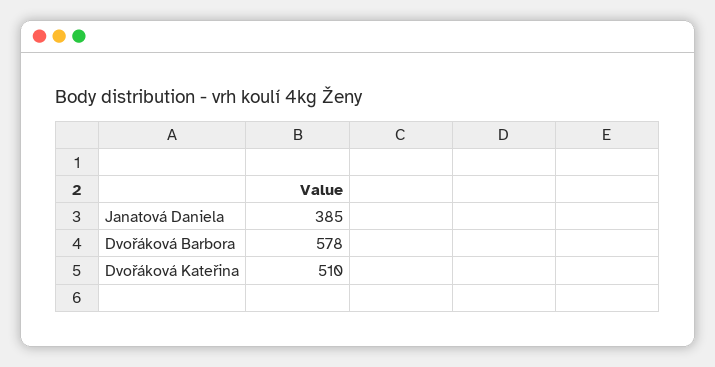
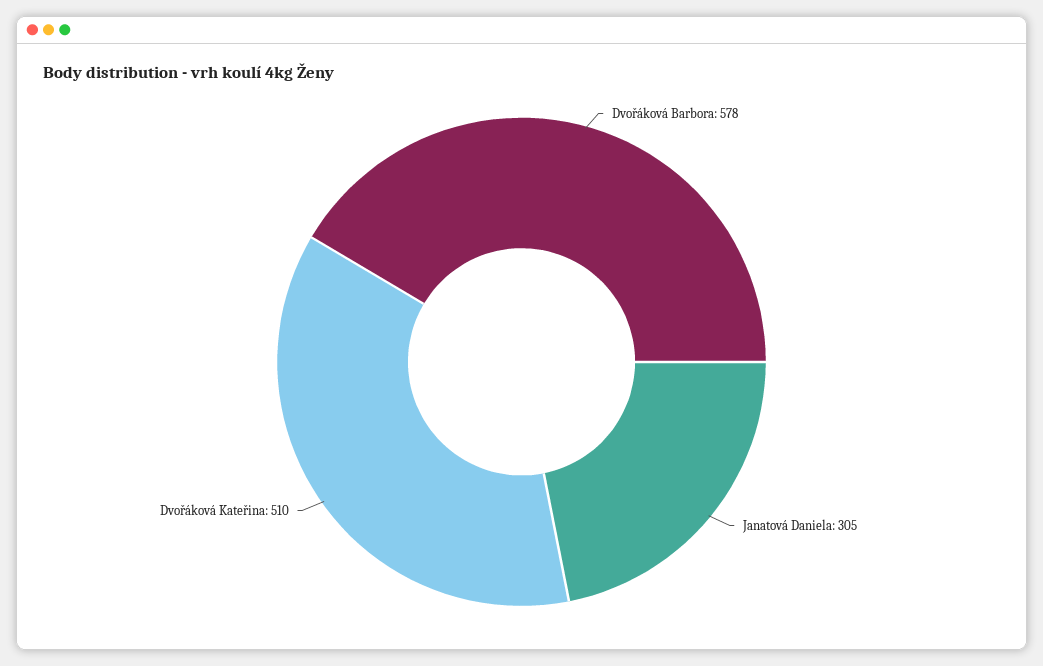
Janatová Daniela: 385 -> 305

